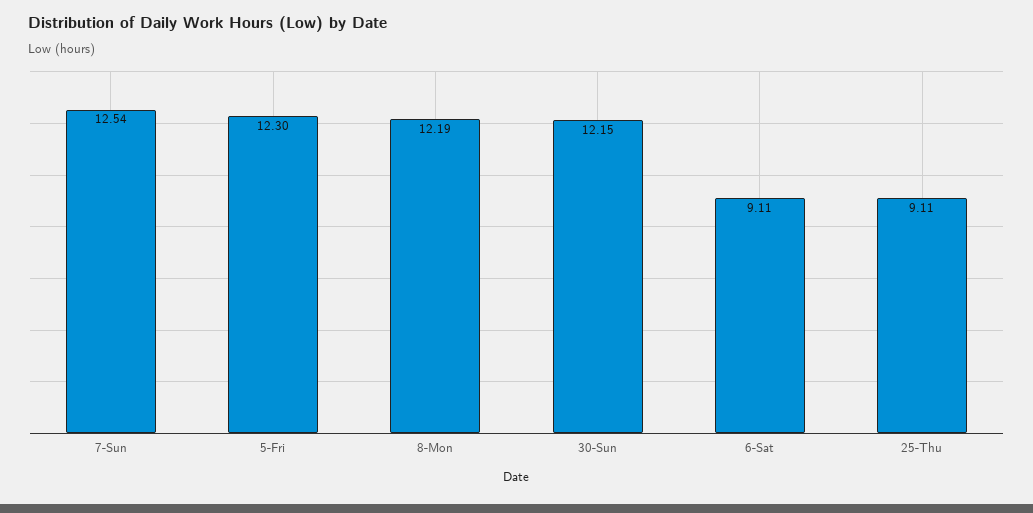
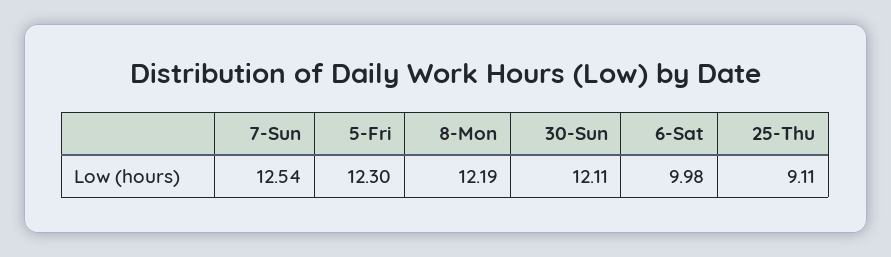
30-Sun: 12.15 -> 12.11
6-Sat: 9.11 -> 9.98

